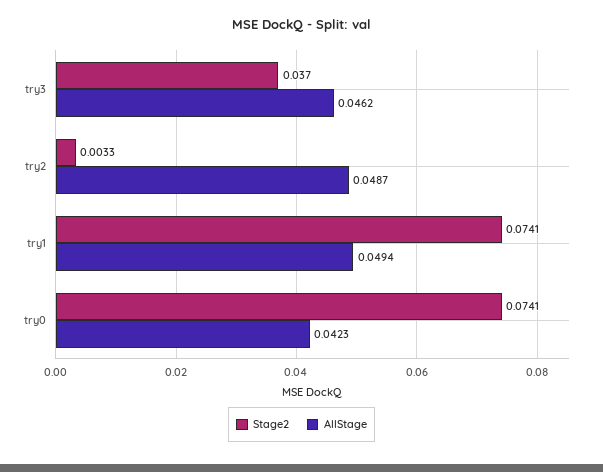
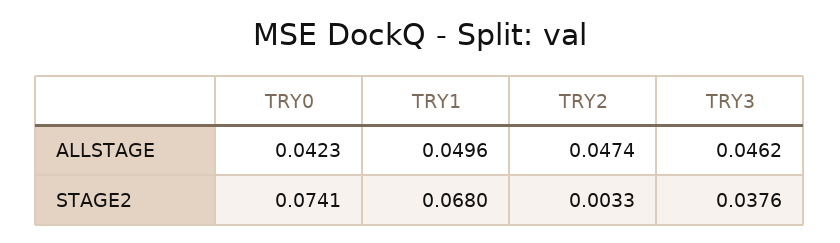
Stage2, try3: 0.037 -> 0.0376
AllStage, try2: 0.0487 -> 0.0474
Stage2, try1: 0.0741 -> 0.068
AllStage, try1: 0.0494 -> 0.0496

